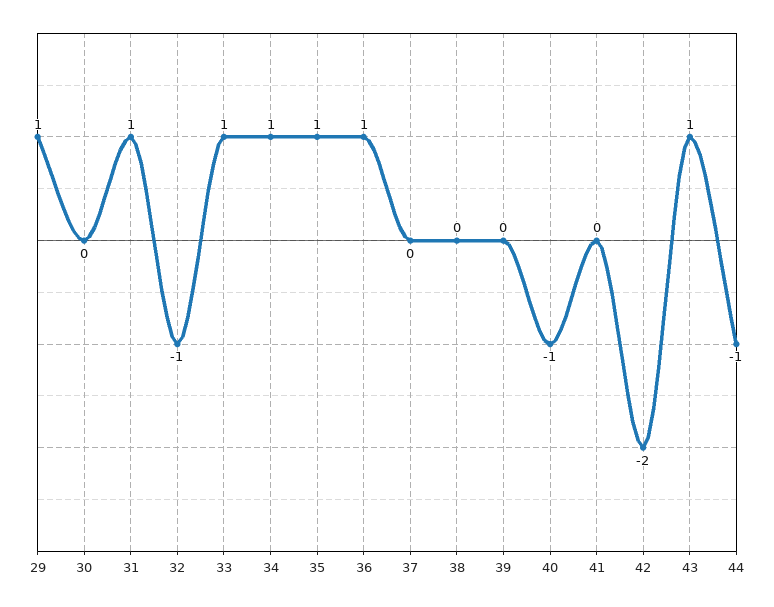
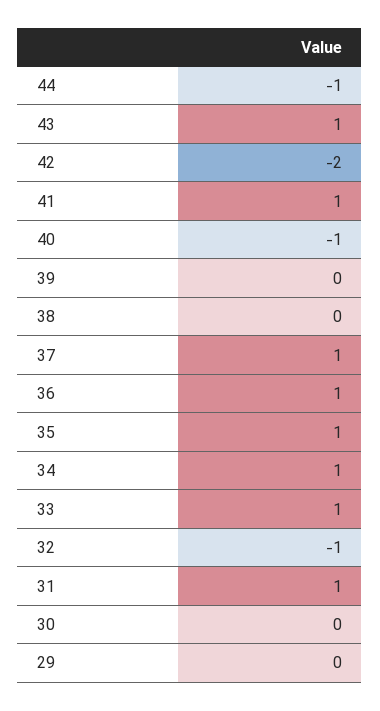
29: 1 -> 0
37: 0 -> 1
41: 0 -> 1

